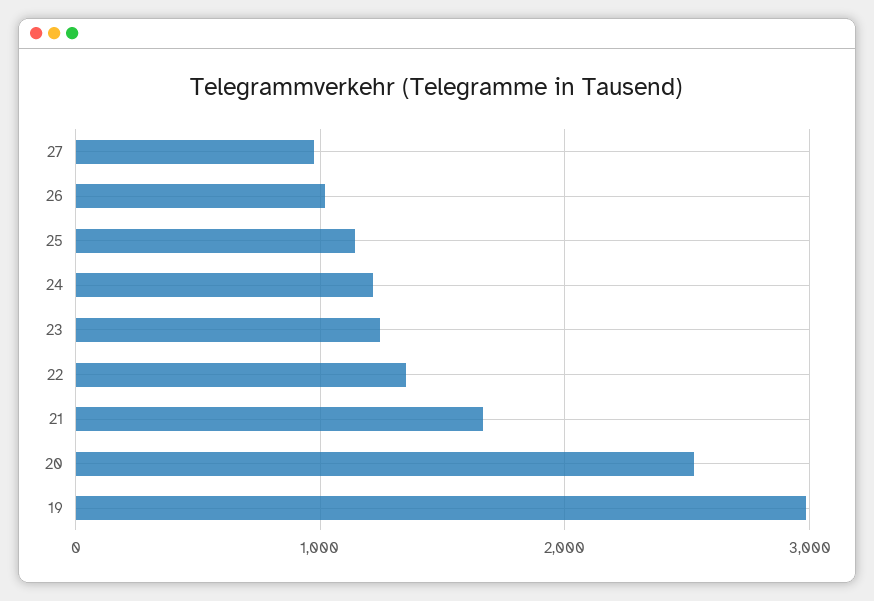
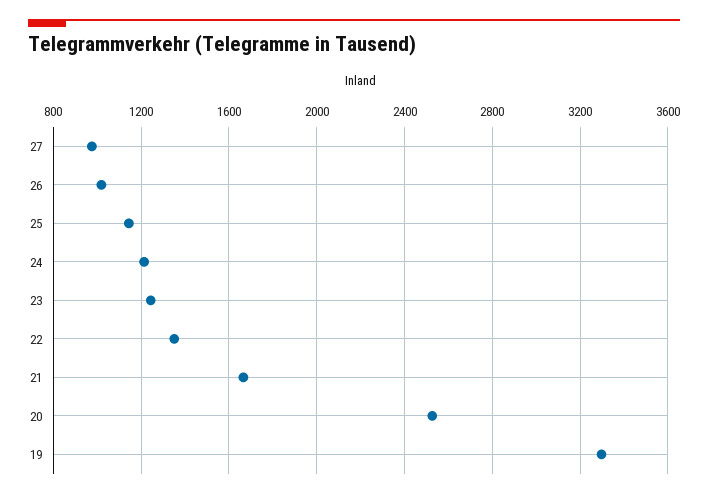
19: 3000 -> 3300

